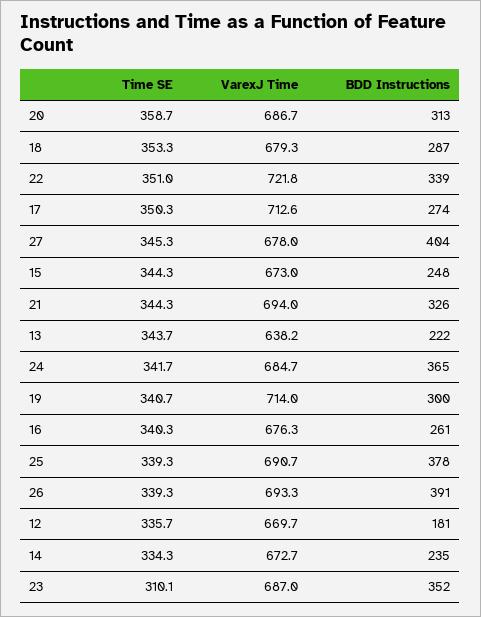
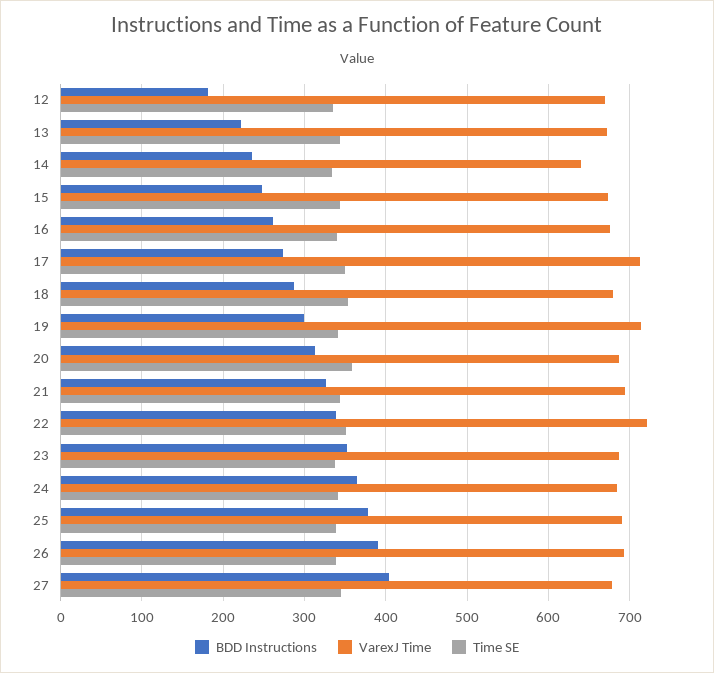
VarexJ Time, 13: 638.2 -> 670
VarexJ Time, 14: 672.7 -> 640
Time SE, 23: 310.1 -> 340

